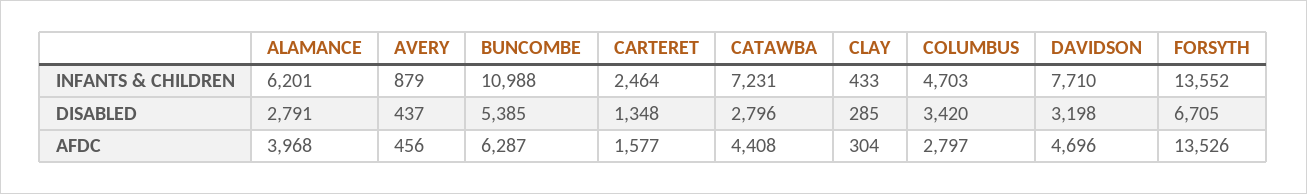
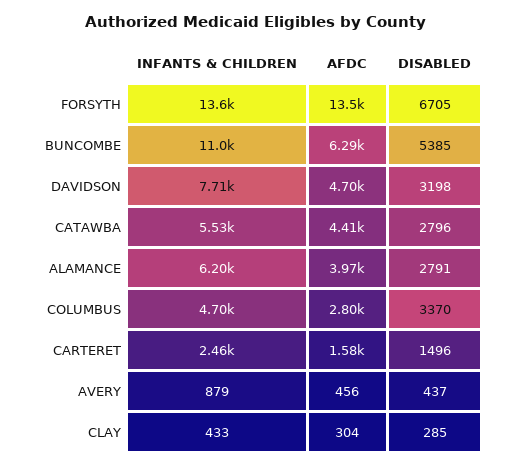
CATAWBA, INFANTS & CHILDREN: 7231 -> 5530
CARTERET, DISABLED: 1348 -> 1496
COLUMBUS, DISABLED: 3420 -> 3370

